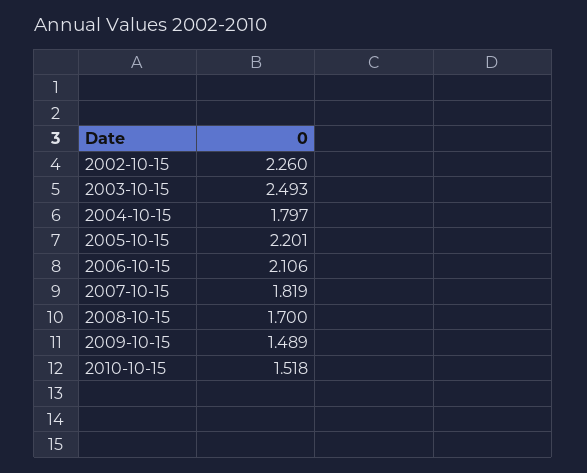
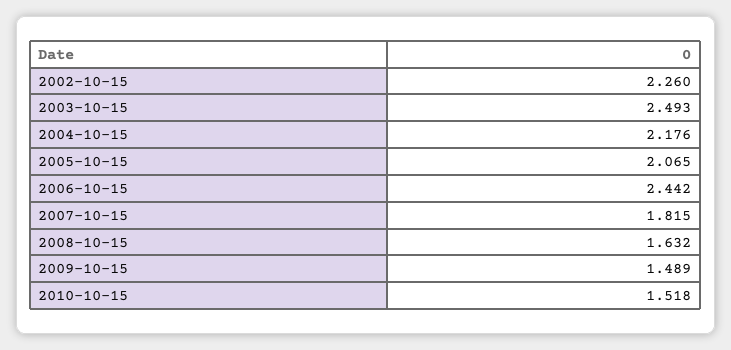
2004-10-15: 1.797 -> 2.176
2005-10-15: 2.201 -> 2.065
2006-10-15: 2.106 -> 2.442
2007-10-15: 1.819 -> 1.815
2008-10-15: 1.7 -> 1.632

